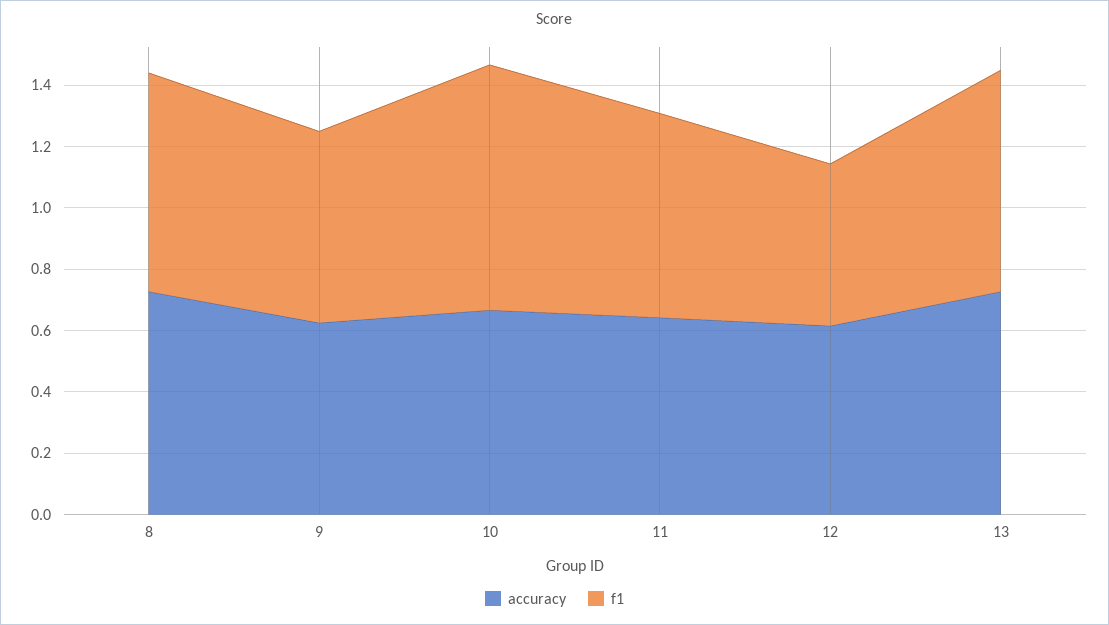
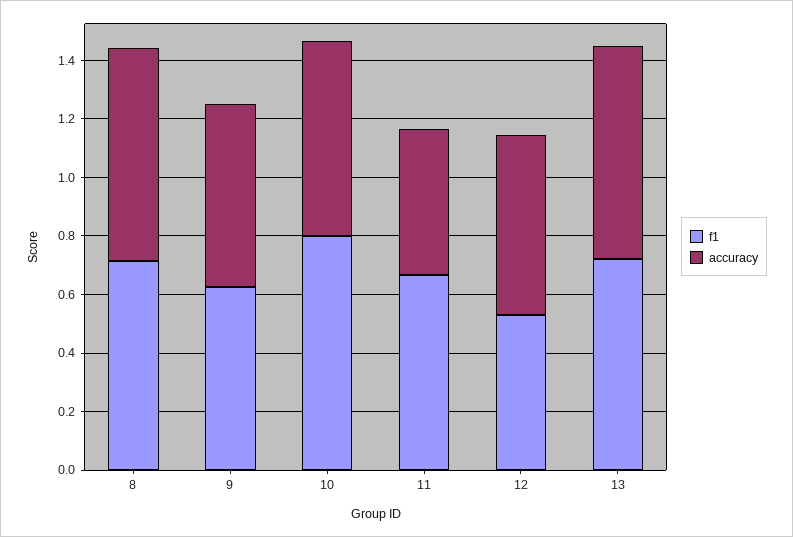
accuracy, 11: 0.65 -> 0.5

